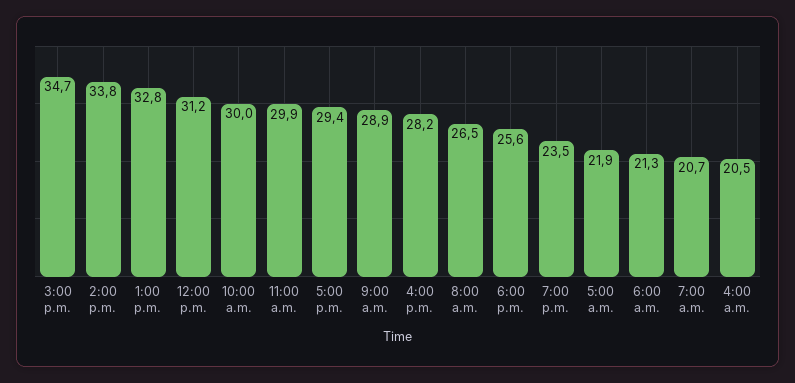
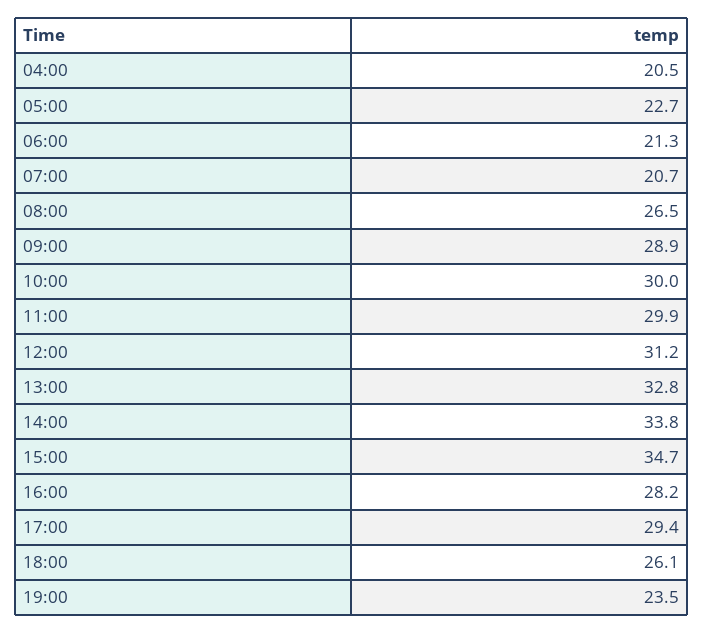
6:00 p.m.: 25.6 -> 26.1
5:00 a.m.: 21.9 -> 22.7

